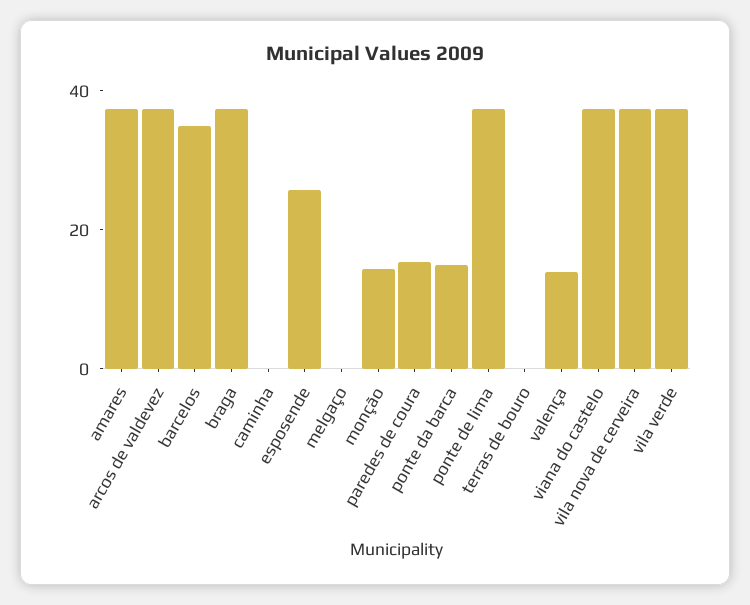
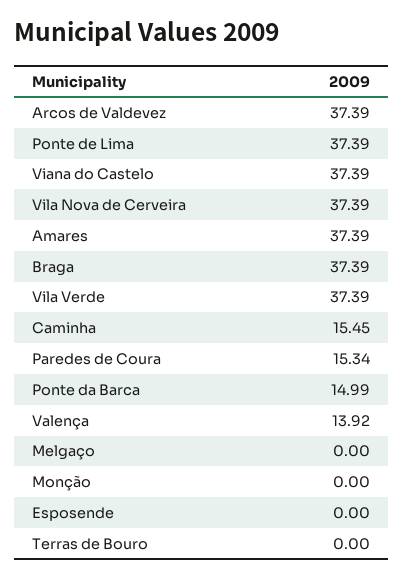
barcelos: 35 -> none
caminha: 0 -> 15.45
esposende: 25 -> 0
monção: 15 -> 0

